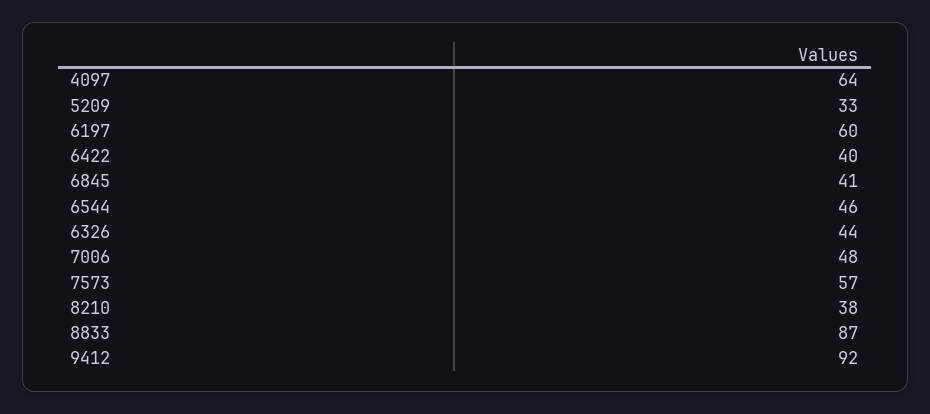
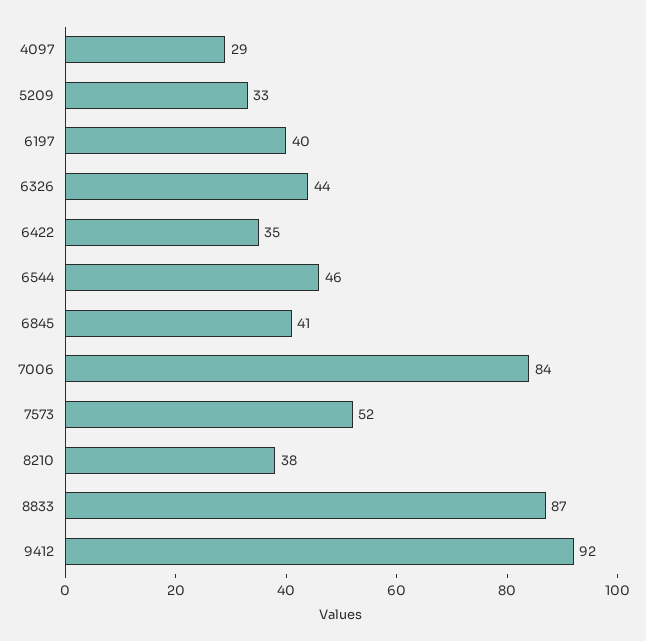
4097: 64 -> 29
6197: 60 -> 40
6422: 40 -> 35
7006: 48 -> 84
7573: 57 -> 52

